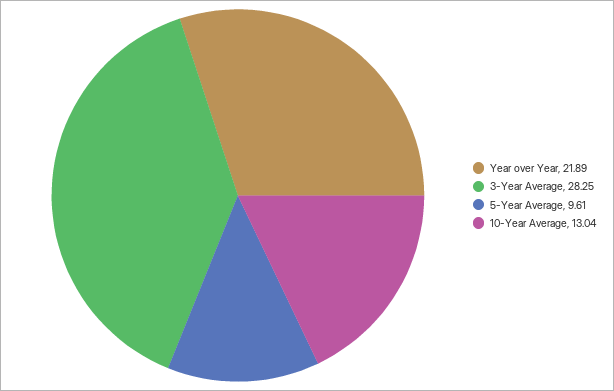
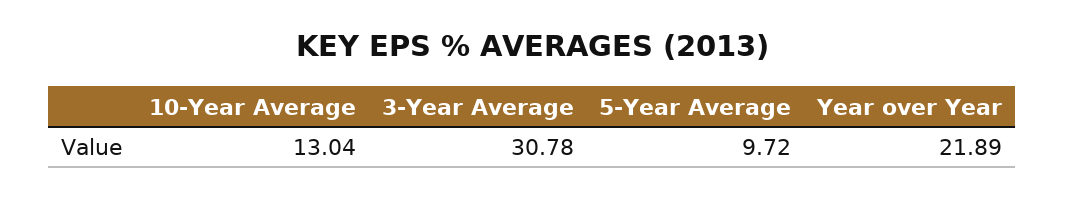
3-Year Average: 28.25 -> 30.78
5-Year Average: 9.61 -> 9.72

